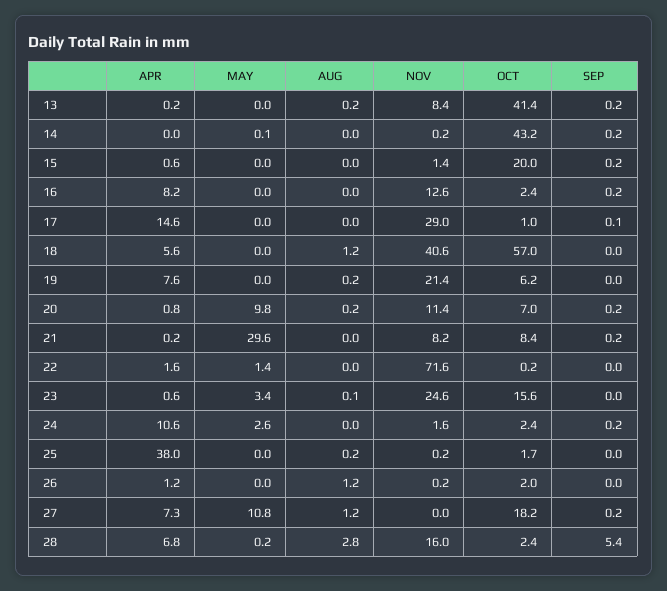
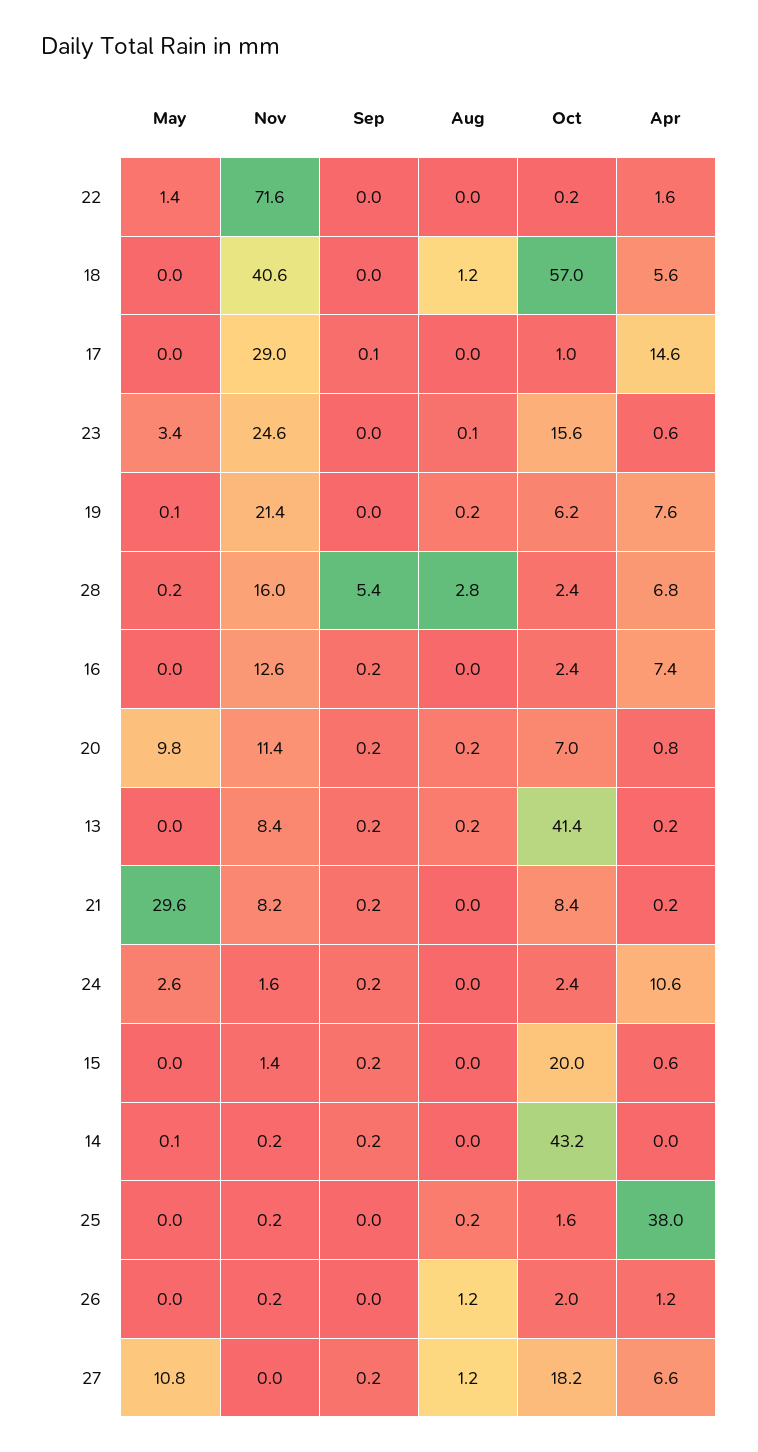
APR, 16: 8.2 -> 7.4
MAY, 19: 0 -> 0.1
OCT, 25: 1.7 -> 1.6
APR, 27: 7.3 -> 6.6

